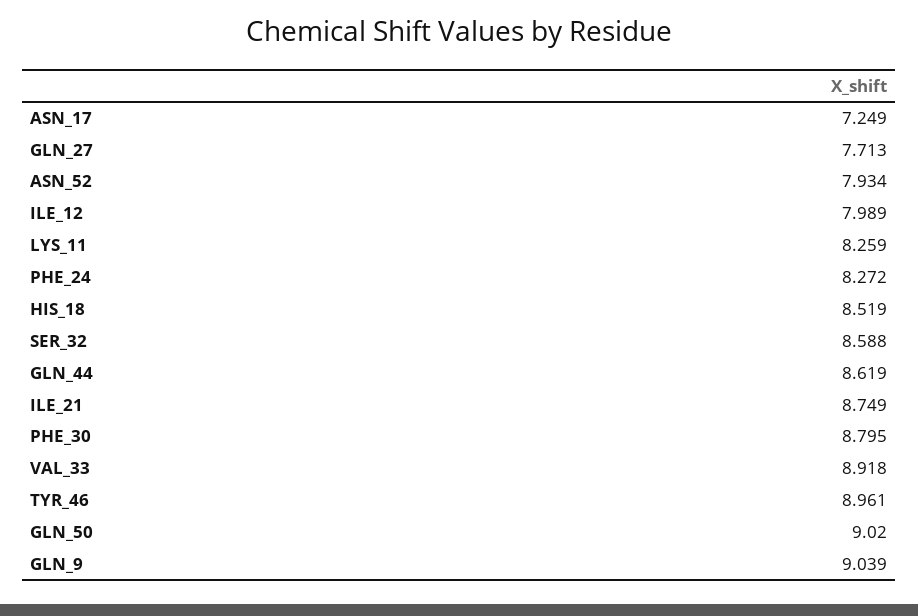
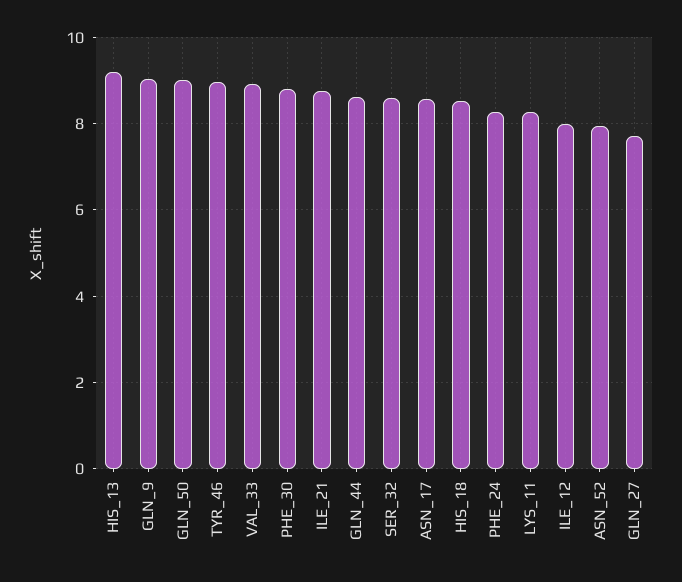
ASN_17: 7.249 -> 8.6
HIS_13: none -> 9.2

